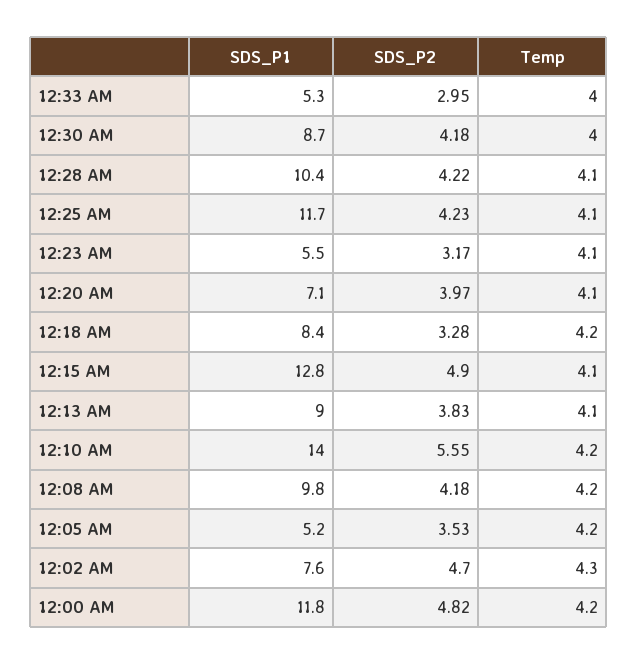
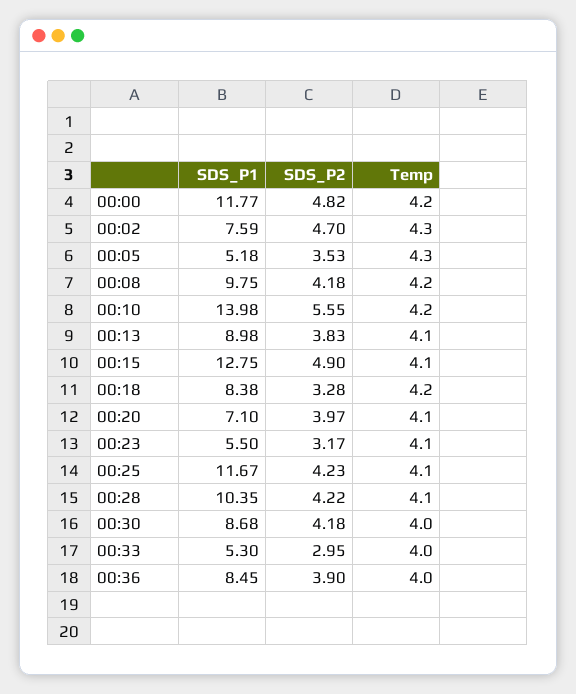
Temp, 12:05 AM: 4.2 -> 4.3
SDS_P1, 00:36: none -> 8.45
SDS_P2, 00:36: none -> 3.9
Temp, 00:36: none -> 4

